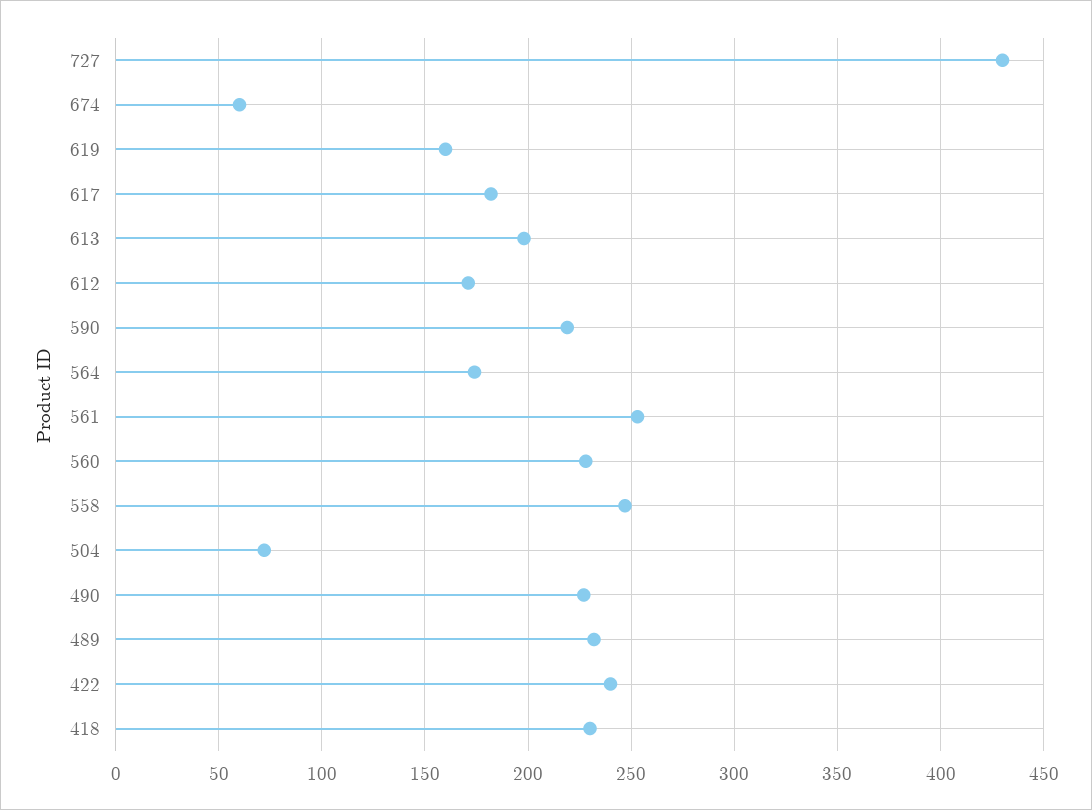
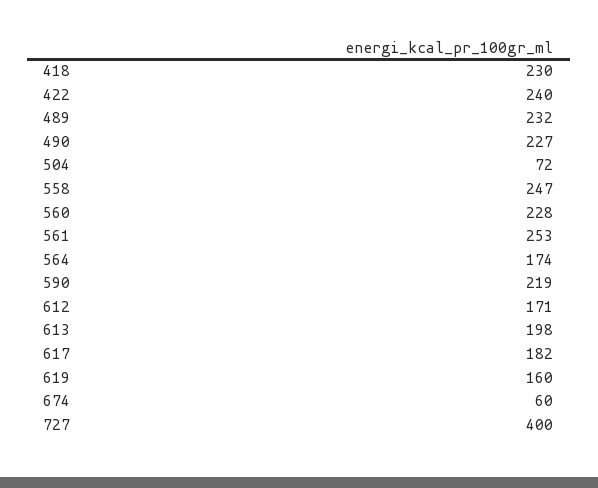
727: 430 -> 400

